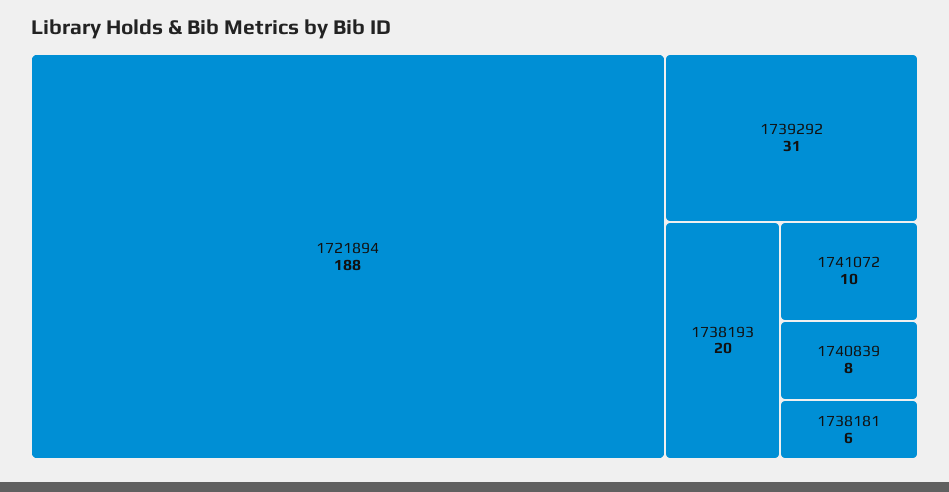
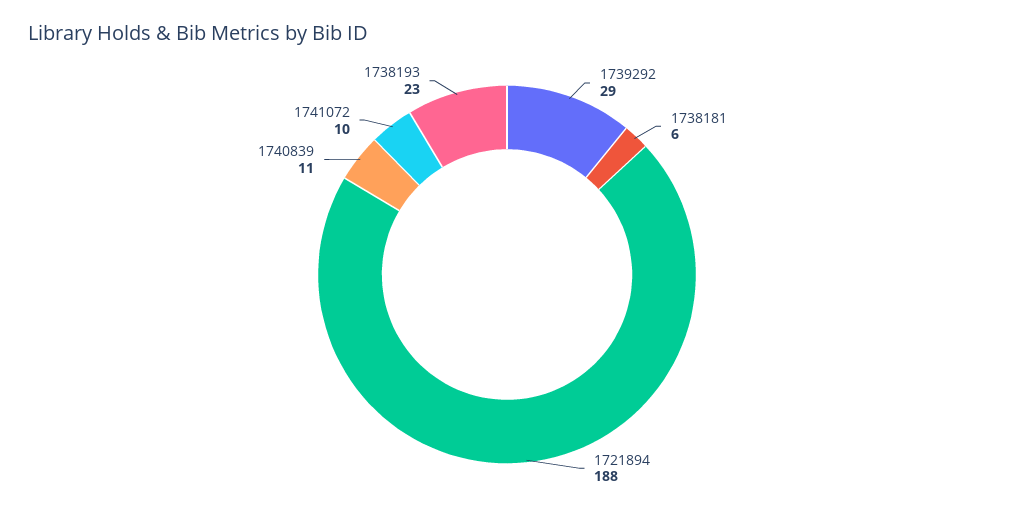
1739292: 31 -> 29
1738193: 20 -> 23
1740839: 8 -> 11

